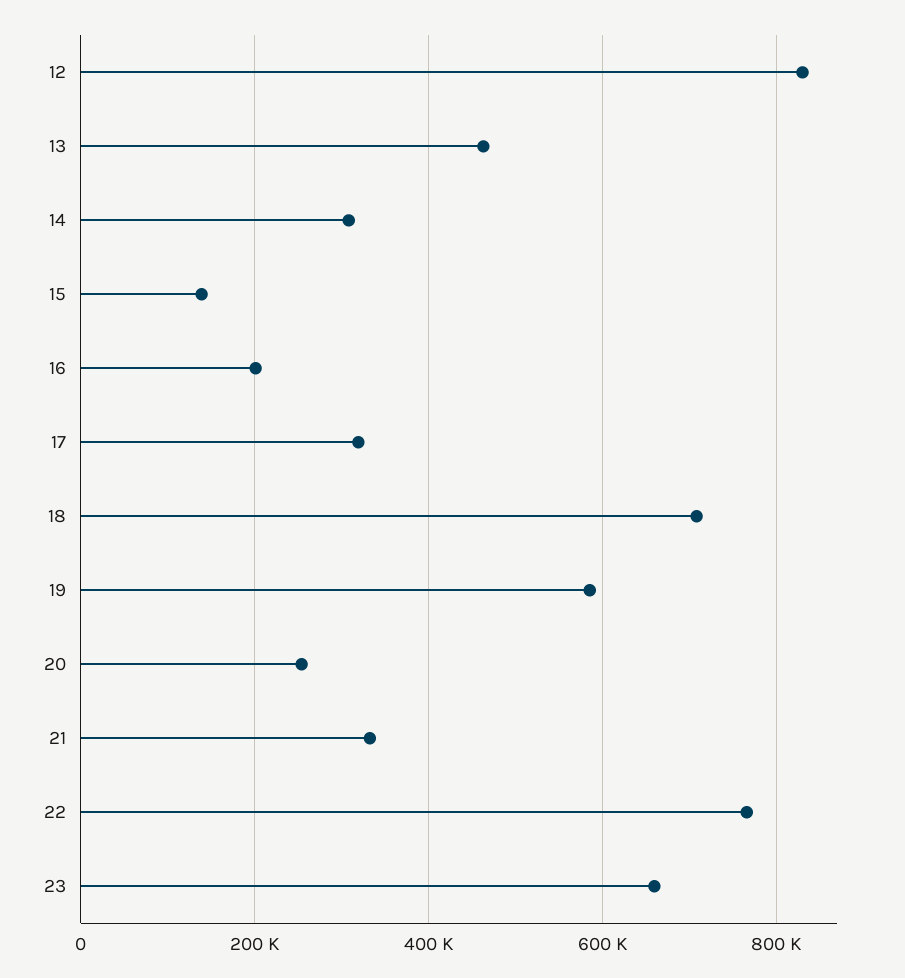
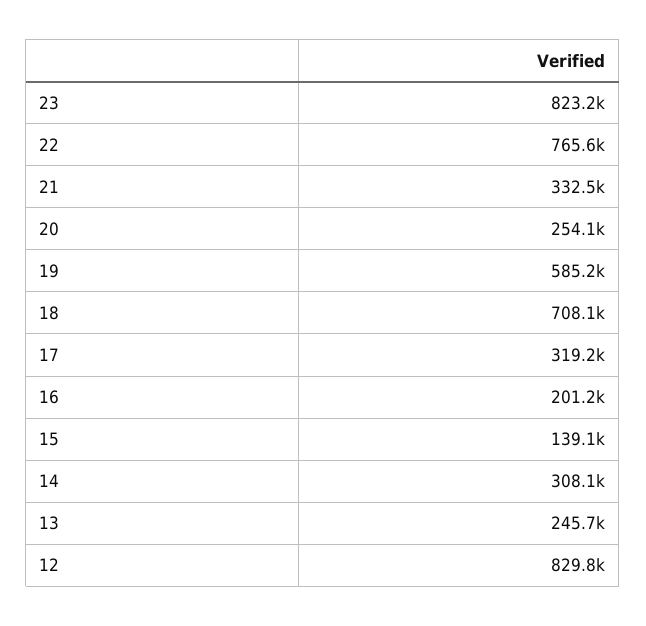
13: 460000 -> 245700
23: 660000 -> 823200

